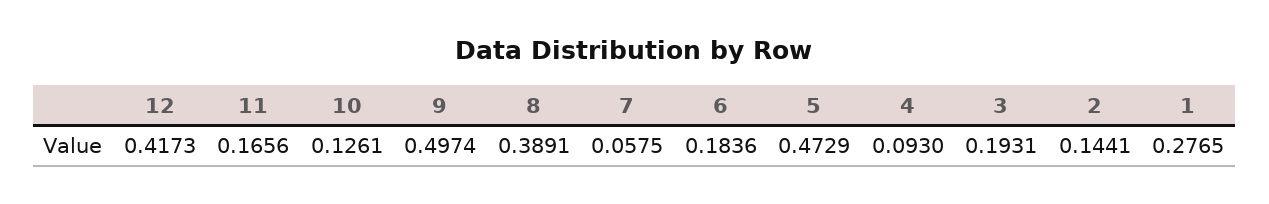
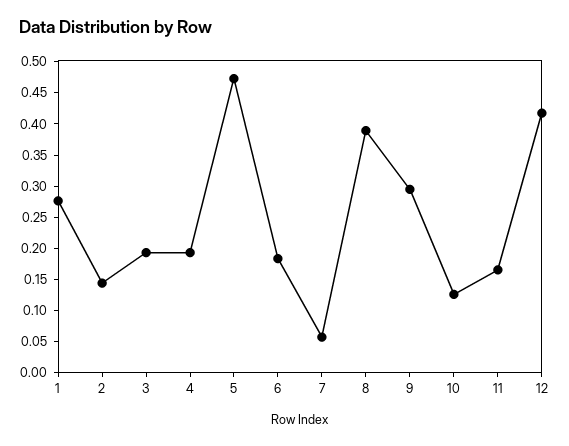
9: 0.4974 -> 0.3
4: 0.093 -> 0.2

